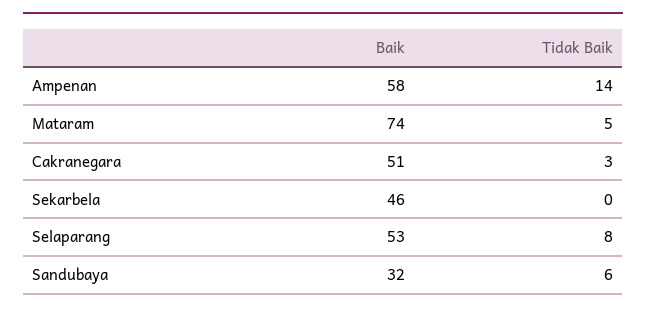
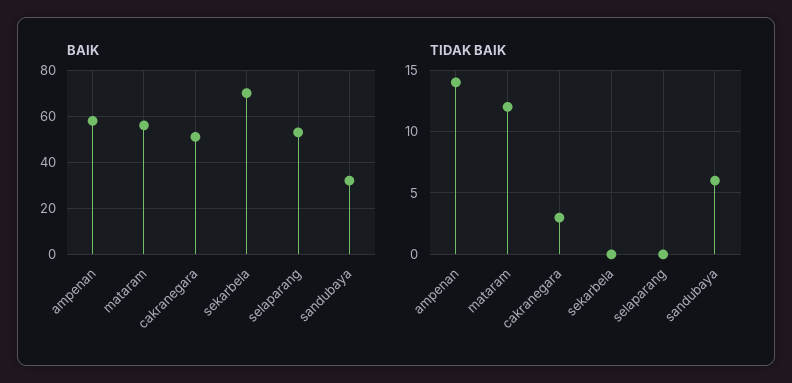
Baik, Mataram: 74 -> 55
Tidak Baik, Mataram: 5 -> 12
Baik, Sekarbela: 46 -> 70
Tidak Baik, Selaparang: 8 -> 0

